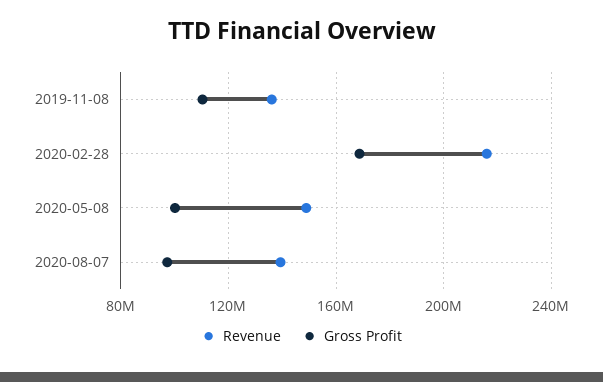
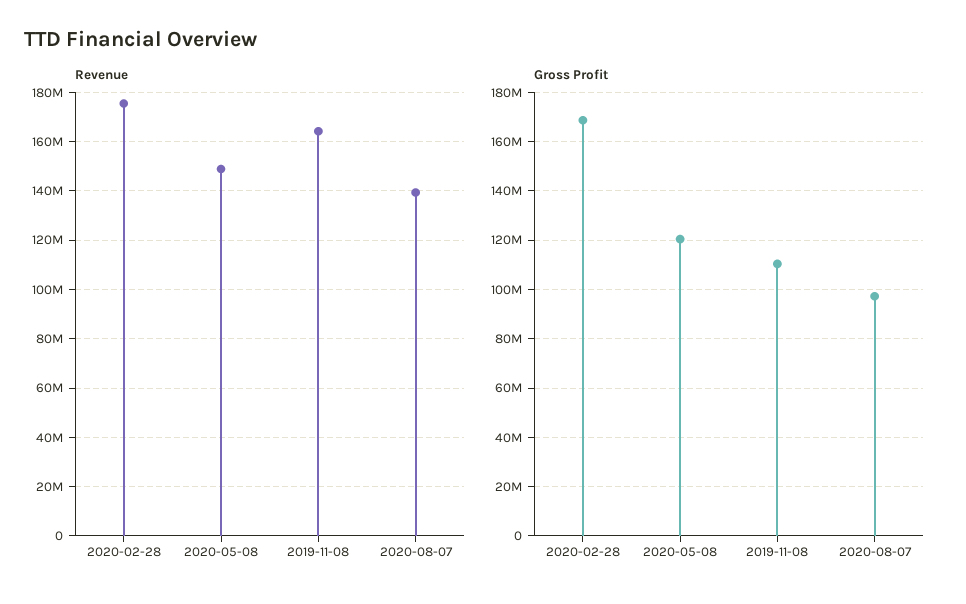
Revenue, 2019-11-08: 135000000 -> 165000000
Revenue, 2020-02-28: 215000000 -> 175000000
Gross Profit, 2020-05-08: 100000000 -> 120000000

